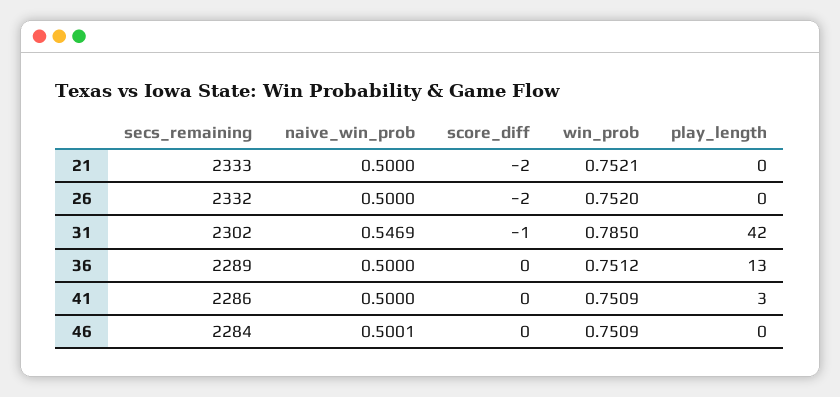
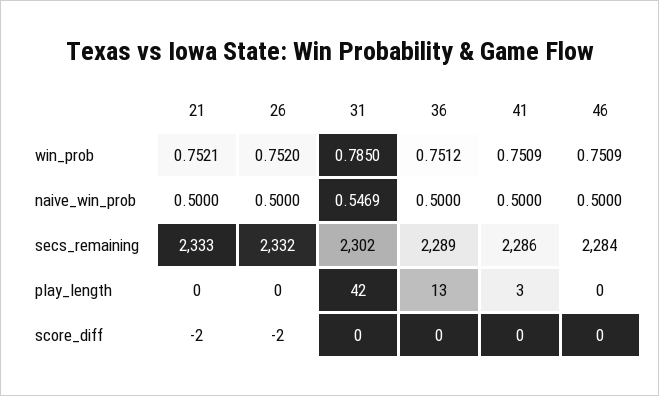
score_diff, 31: -1 -> 0
naive_win_prob, 46: 0.5001 -> 0.5

